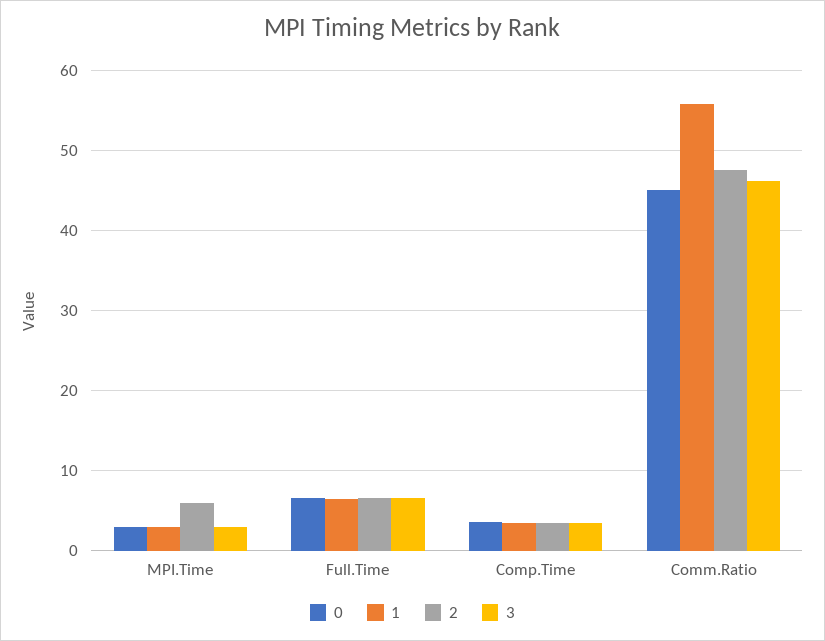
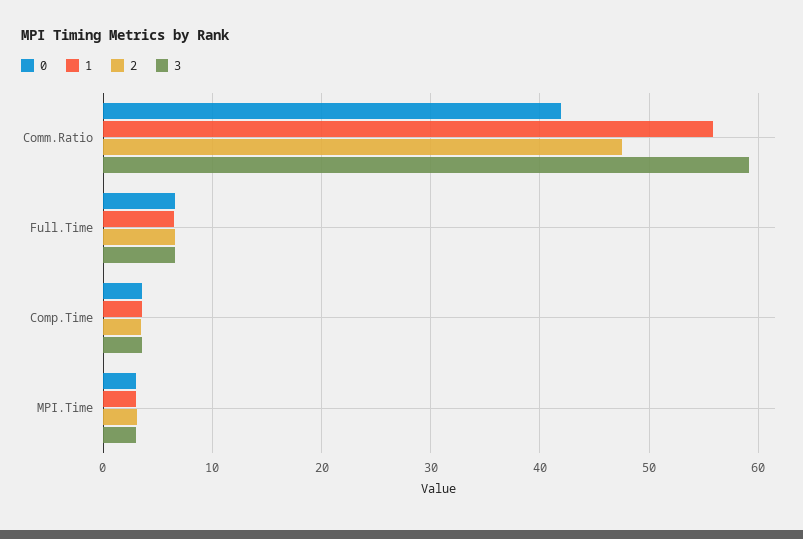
2, MPI.Time: 6 -> 3
0, Comm.Ratio: 45 -> 42
3, Comm.Ratio: 46 -> 59

